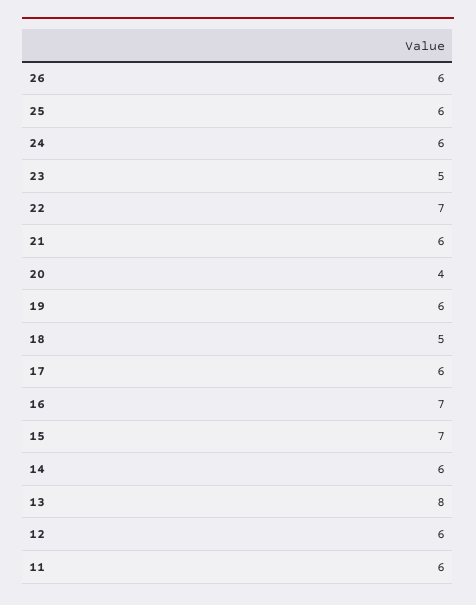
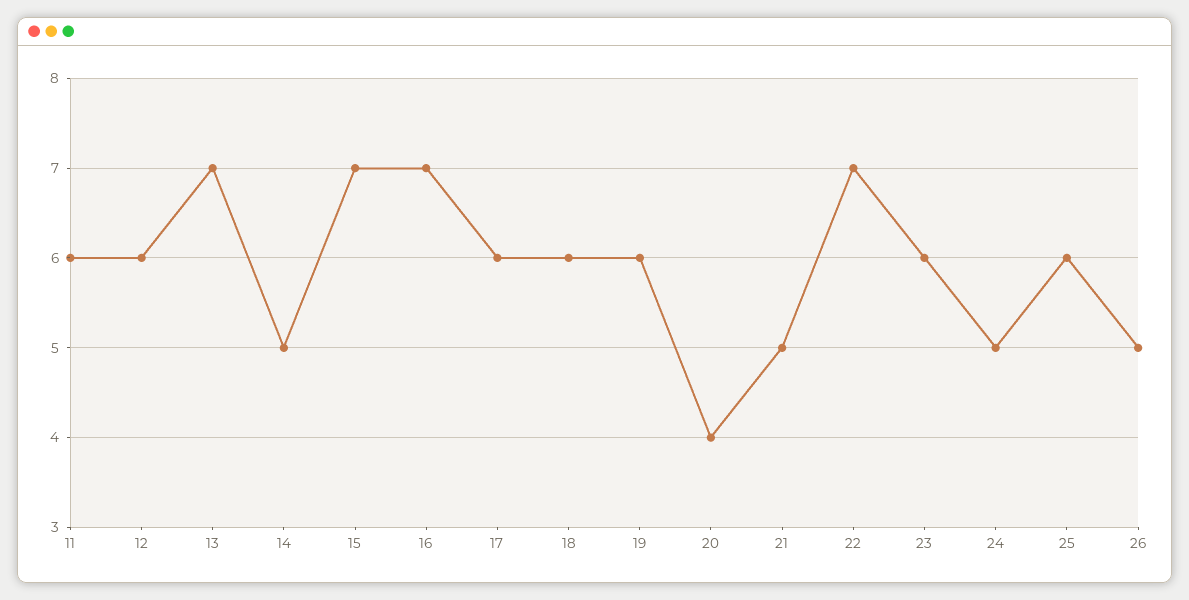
26: 6 -> 5
24: 6 -> 5
23: 5 -> 6
21: 6 -> 5
18: 5 -> 6
14: 6 -> 5
13: 8 -> 7

